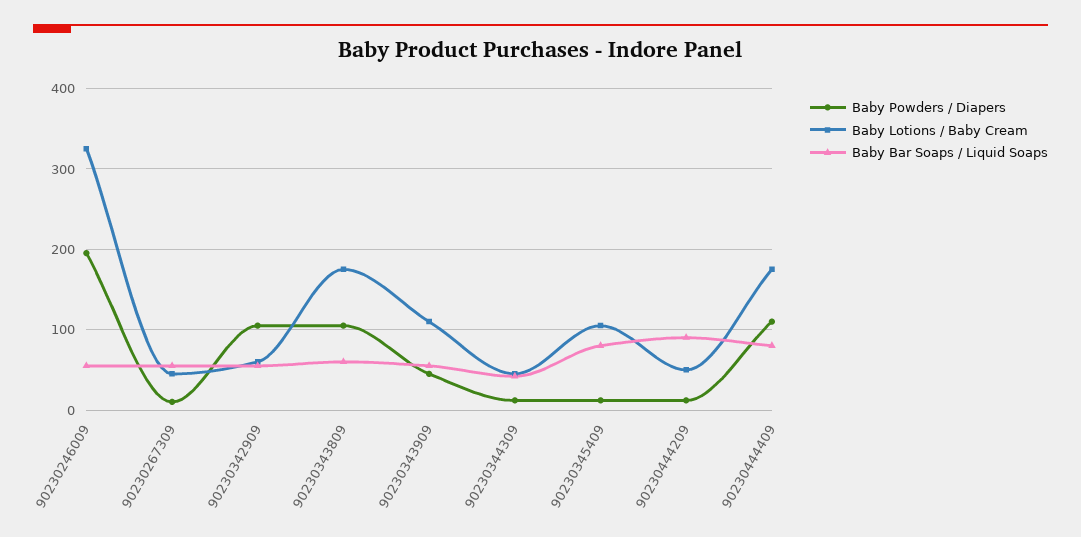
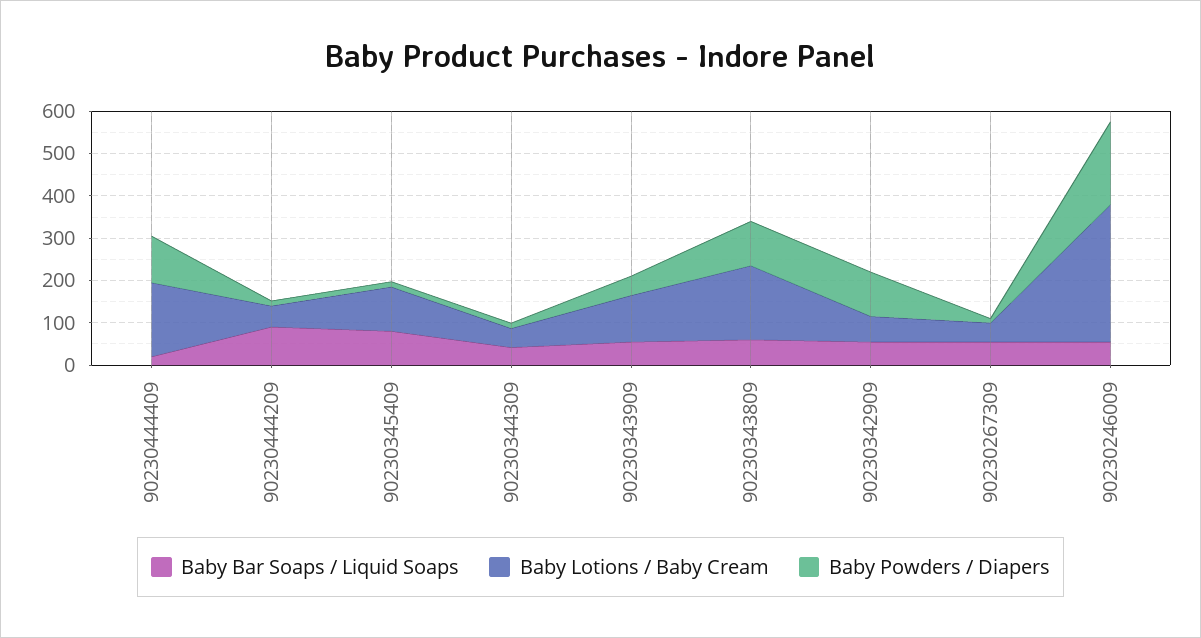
Baby Bar Soaps / Liquid Soaps, 90230444409: 80 -> 20

